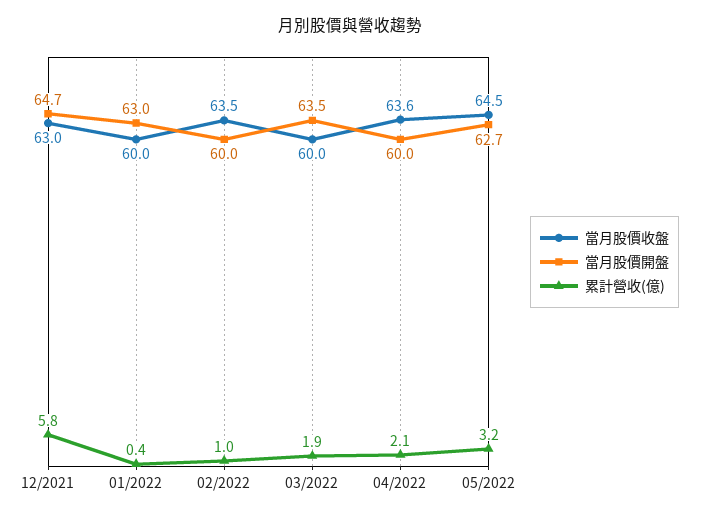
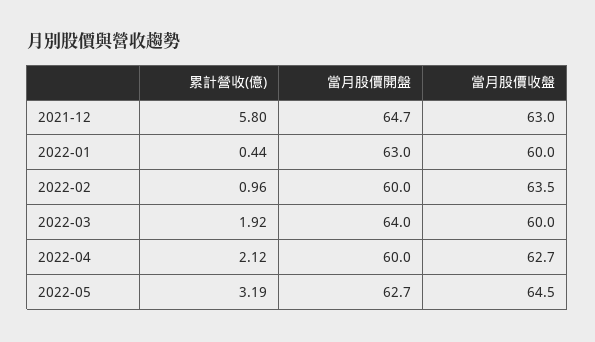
當月股價開盤, 03/2022: 63.5 -> 64
當月股價收盤, 04/2022: 63.6 -> 62.7

